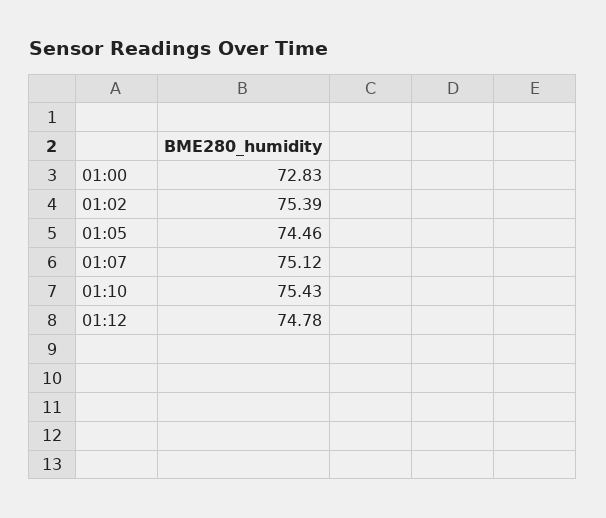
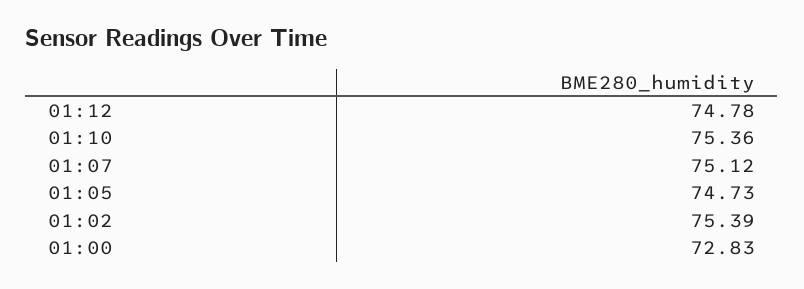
01:05: 74.46 -> 74.73
01:10: 75.43 -> 75.36

